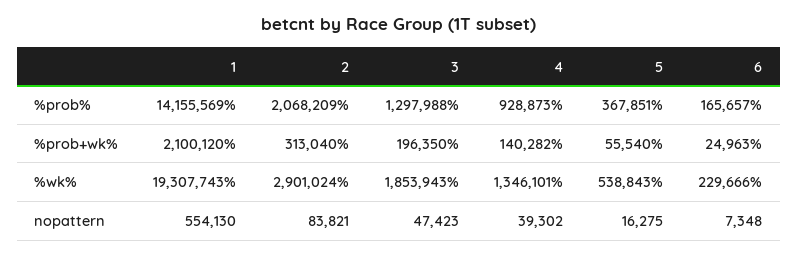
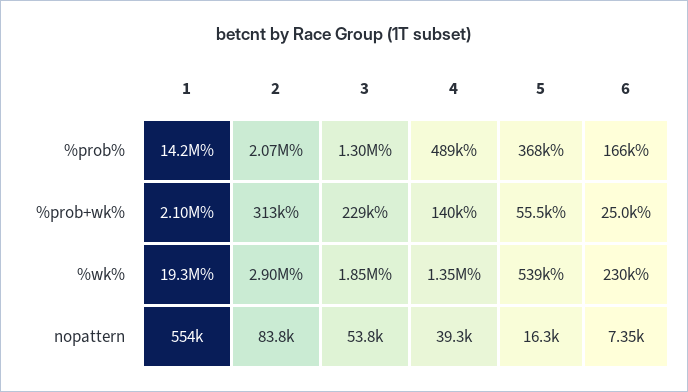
4, %prob%: 928873 -> 489000
3, %prob+wk%: 196350 -> 229000
3, nopattern: 47423 -> 53800

